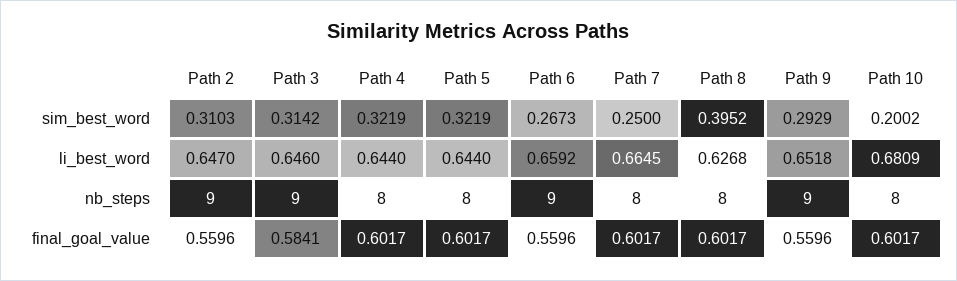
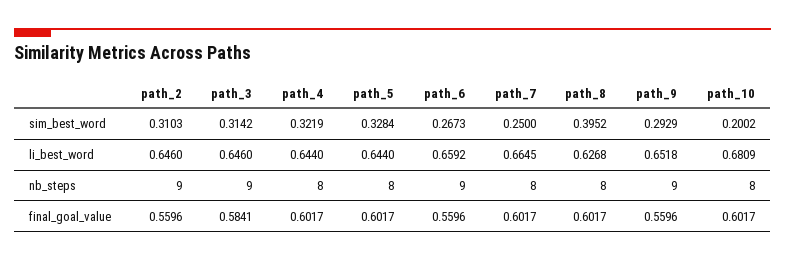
Path 5, sim_best_word: 0.3219 -> 0.3284
Path 2, li_best_word: 0.647 -> 0.646

